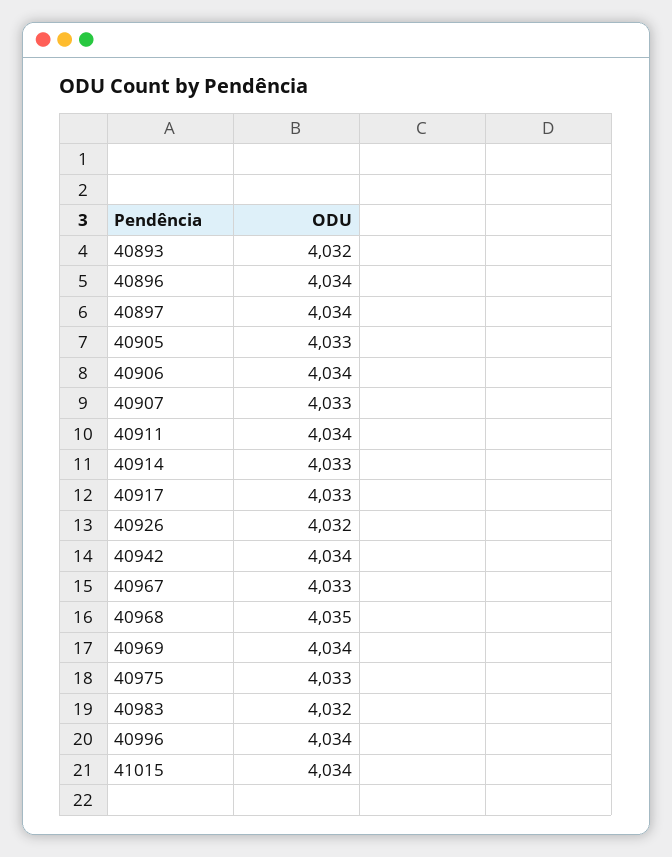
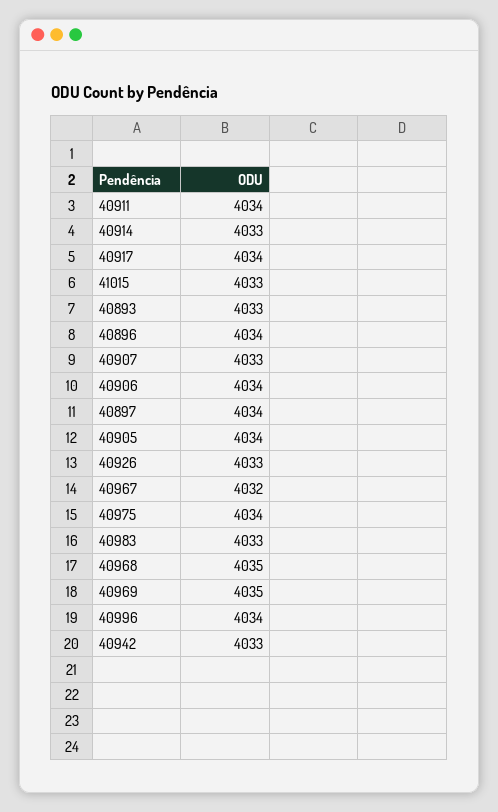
40893: 4032 -> 4033
40905: 4033 -> 4034
40917: 4033 -> 4034
40926: 4032 -> 4033
40942: 4034 -> 4033
40967: 4033 -> 4032
40969: 4034 -> 4035
40975: 4033 -> 4034
40983: 4032 -> 4033
41015: 4034 -> 4033

